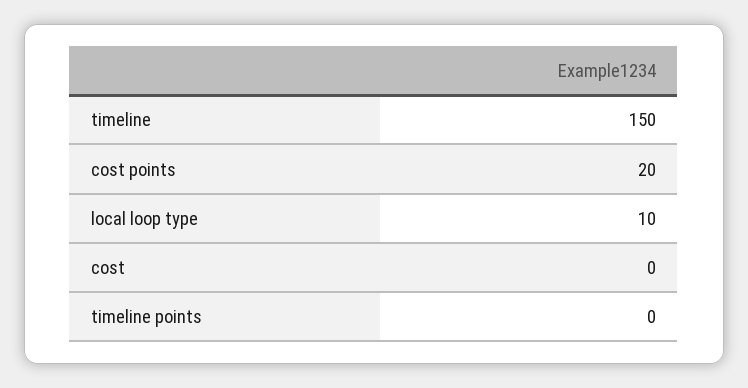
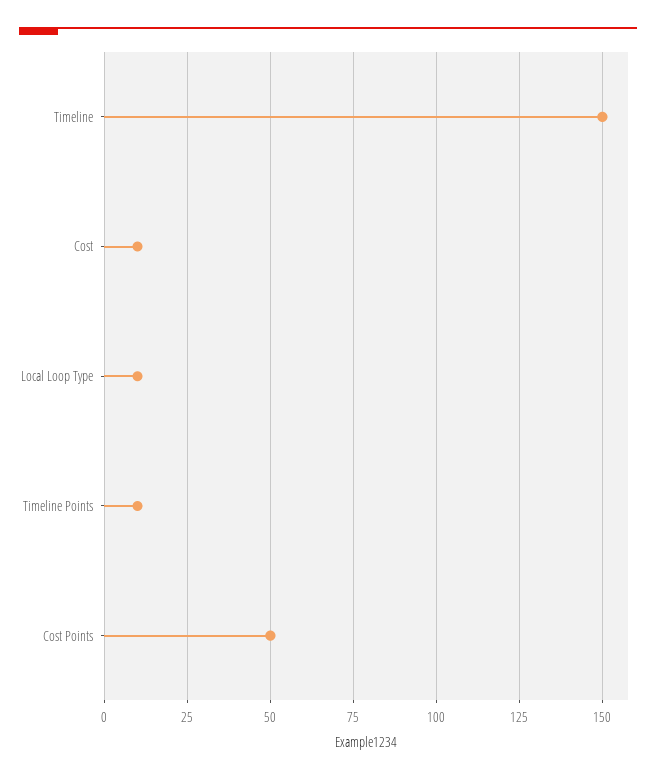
cost points: 20 -> 50
cost: 0 -> 10
timeline points: 0 -> 10

